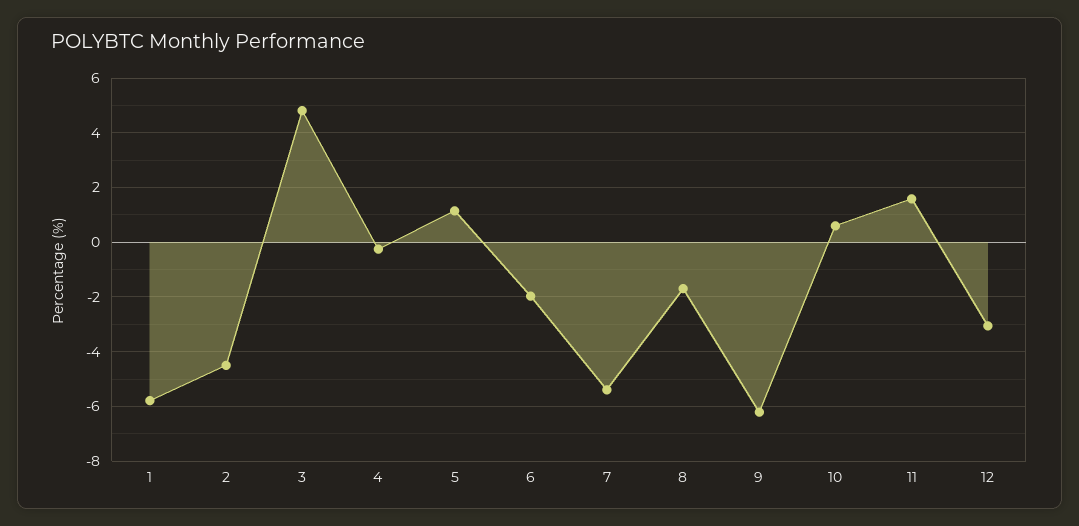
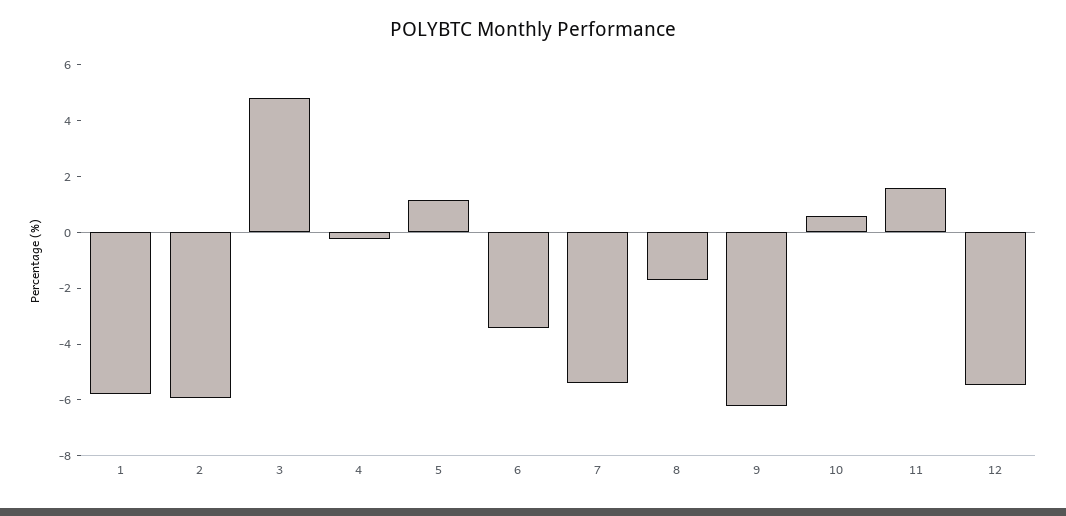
2: -4.5 -> -6
6: -2 -> -3.5
12: -3 -> -5.5

